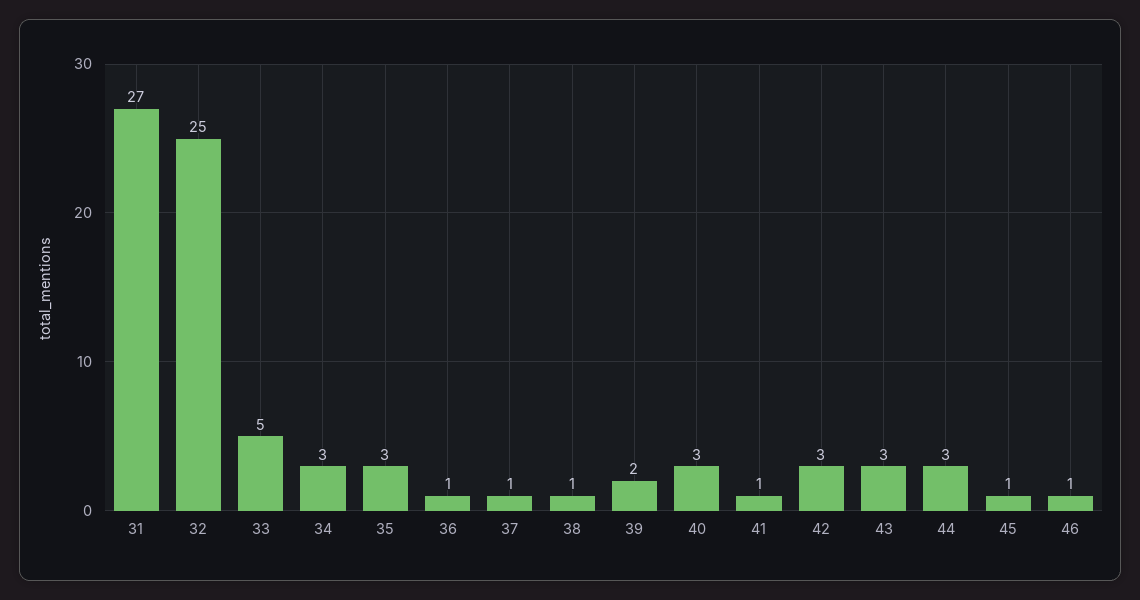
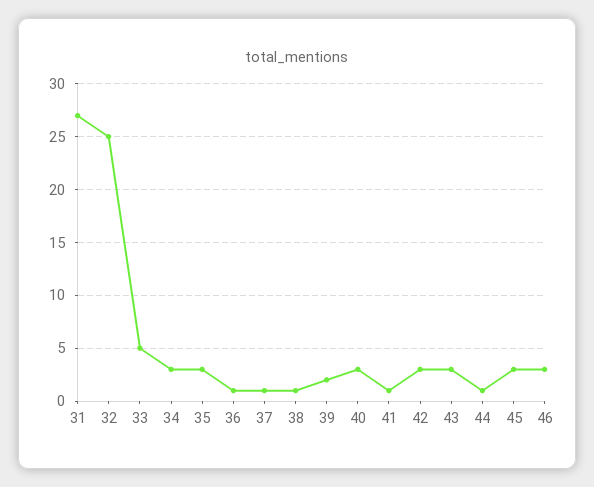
44: 3 -> 1
45: 1 -> 3
46: 1 -> 3

